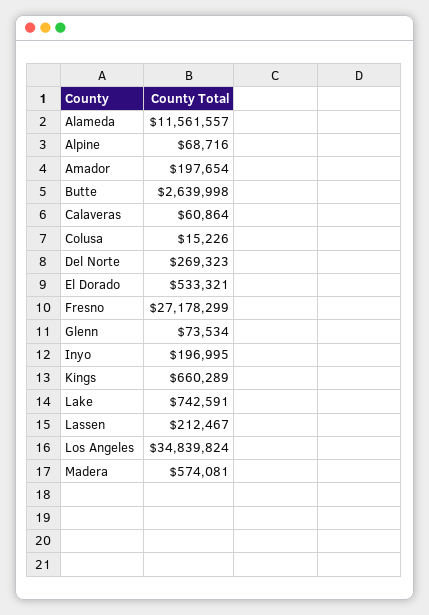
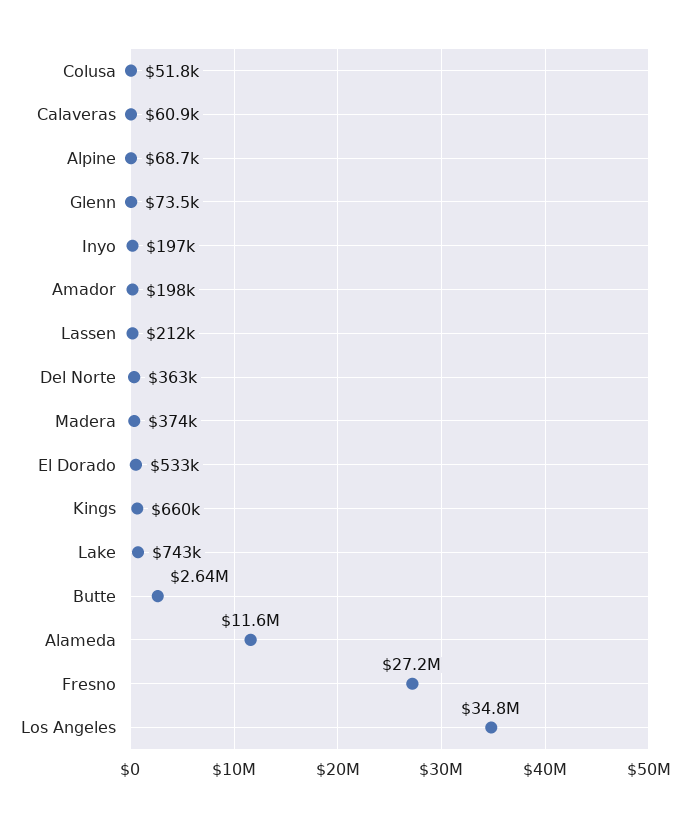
Colusa: 15226 -> 51800
Del Norte: 269323 -> 363000
Madera: 574081 -> 374000

